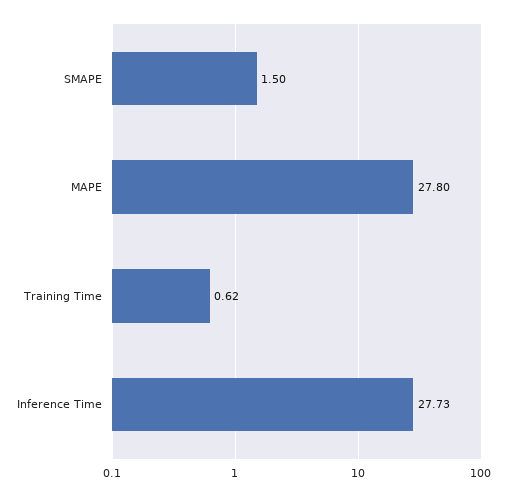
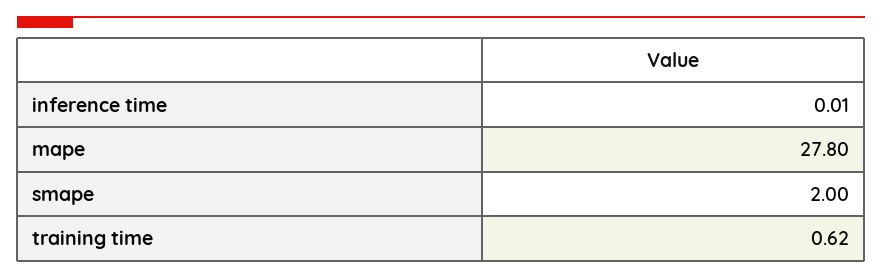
SMAPE: 1.5 -> 2
Inference Time: 27.73 -> 0.01

